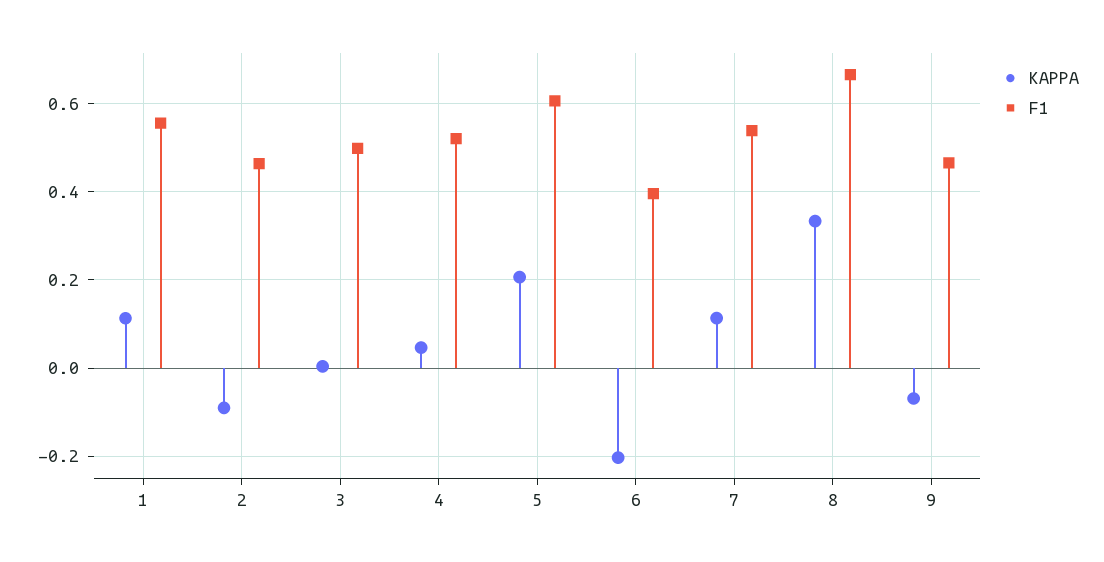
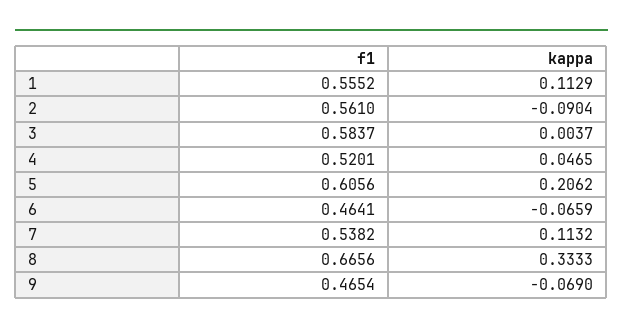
F1, 2: 0.46 -> 0.561
F1, 3: 0.5 -> 0.5837
KAPPA, 6: -0.2 -> -0.0659
F1, 6: 0.4 -> 0.4641

